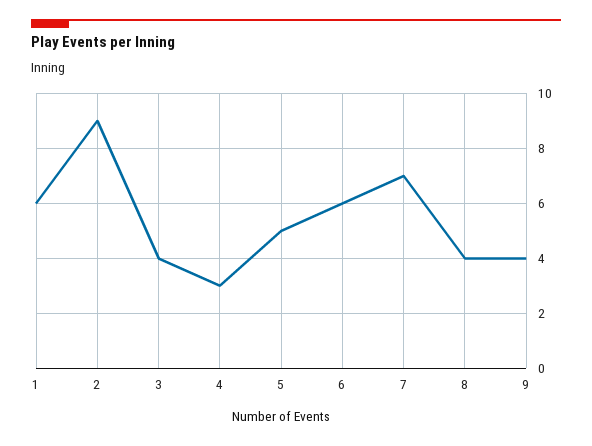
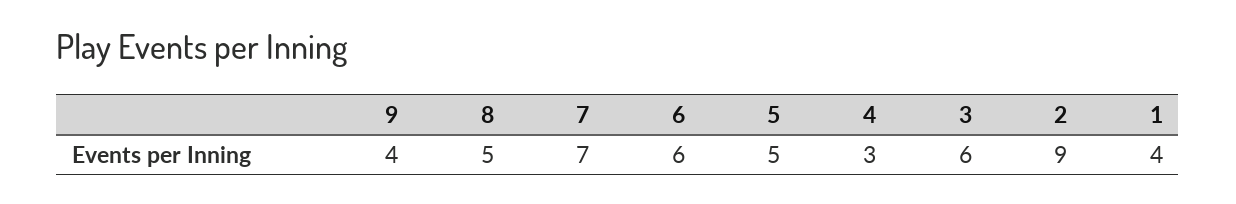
1: 6 -> 4
3: 4 -> 6
8: 4 -> 5

